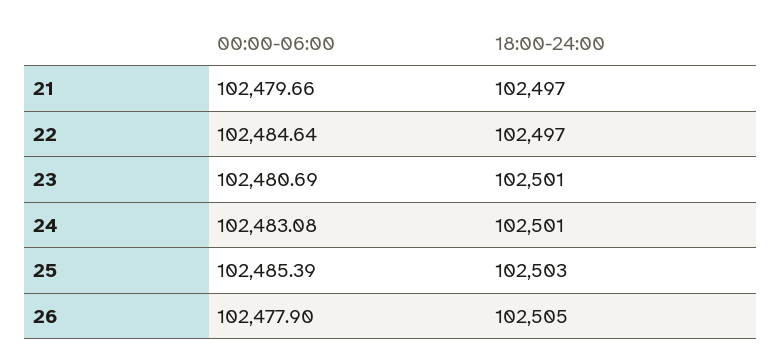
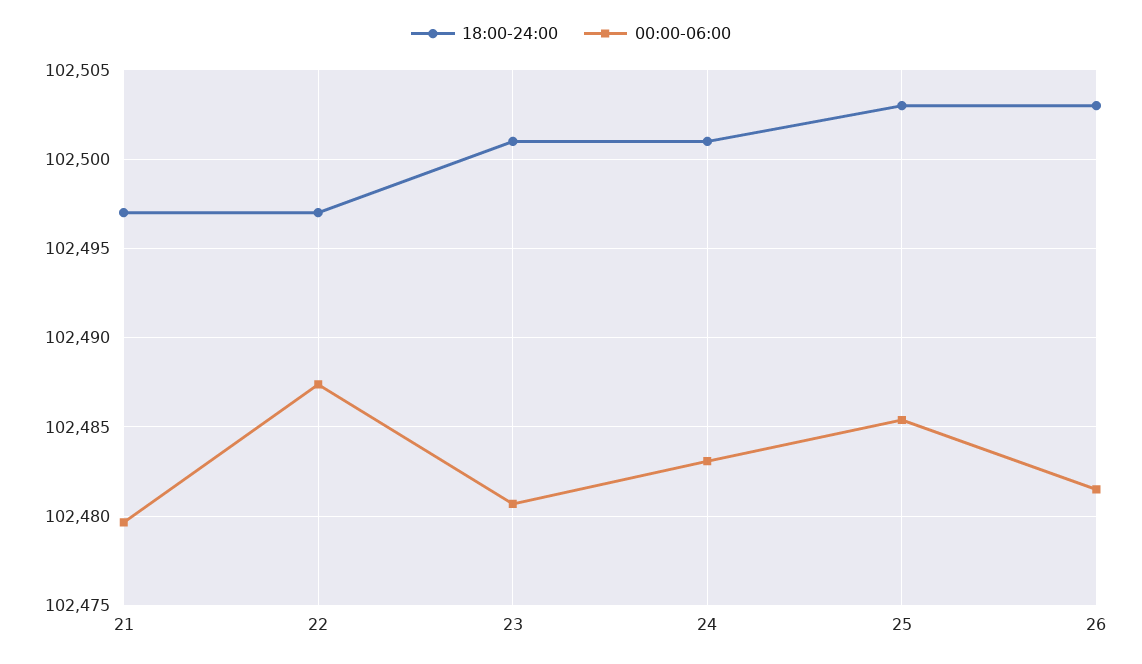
00:00-06:00, 22: 102484.64 -> 102487.5
00:00-06:00, 26: 102477.9 -> 102481.5
18:00-24:00, 26: 102505 -> 102503

